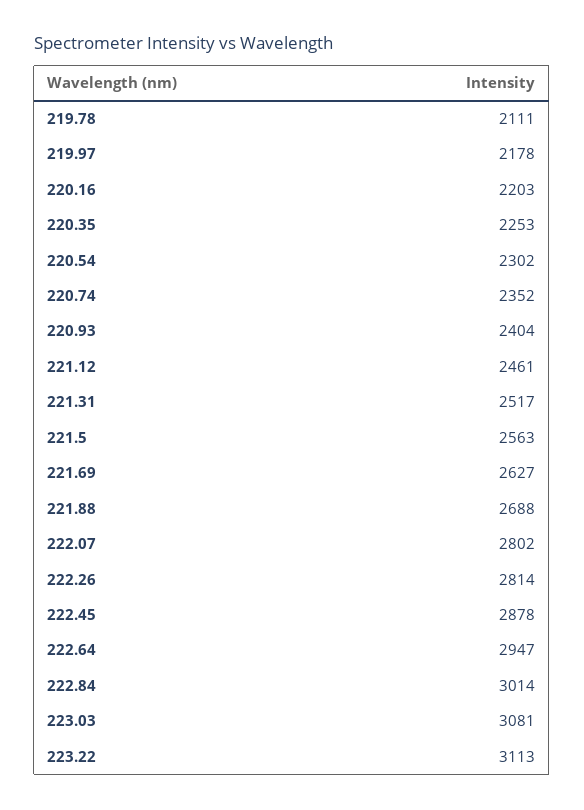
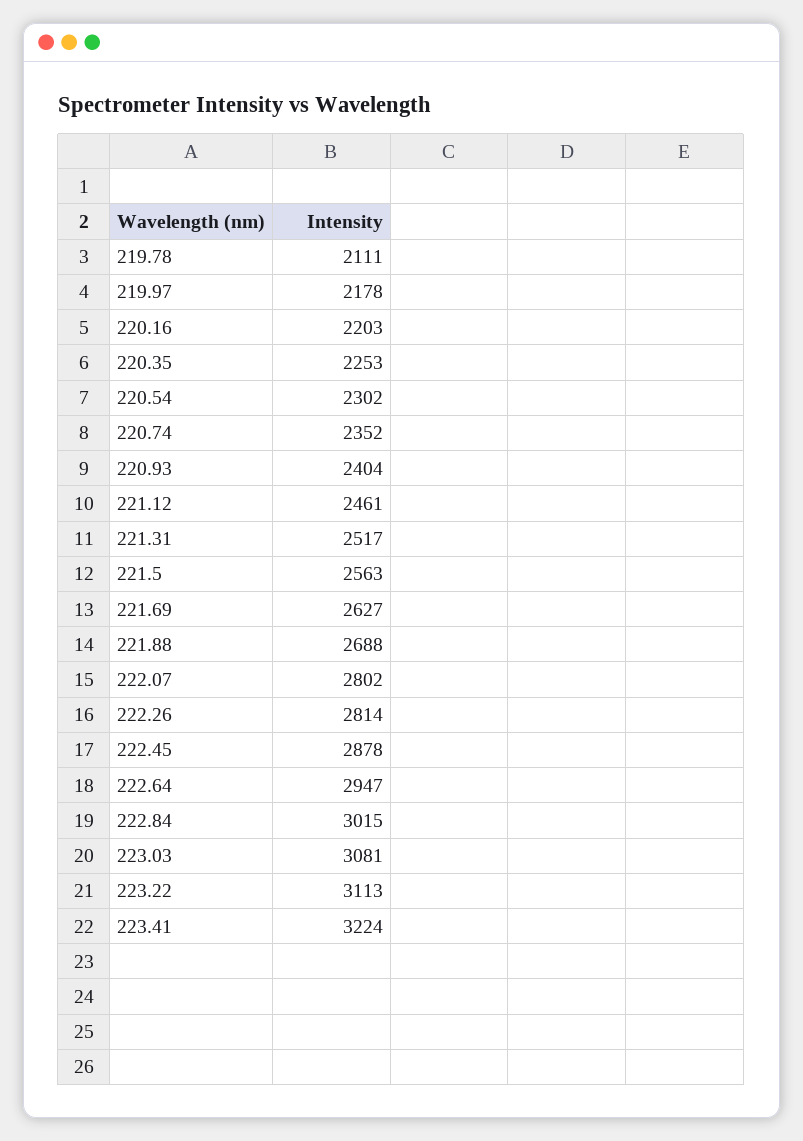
222.84: 3014 -> 3015
223.41: none -> 3224

